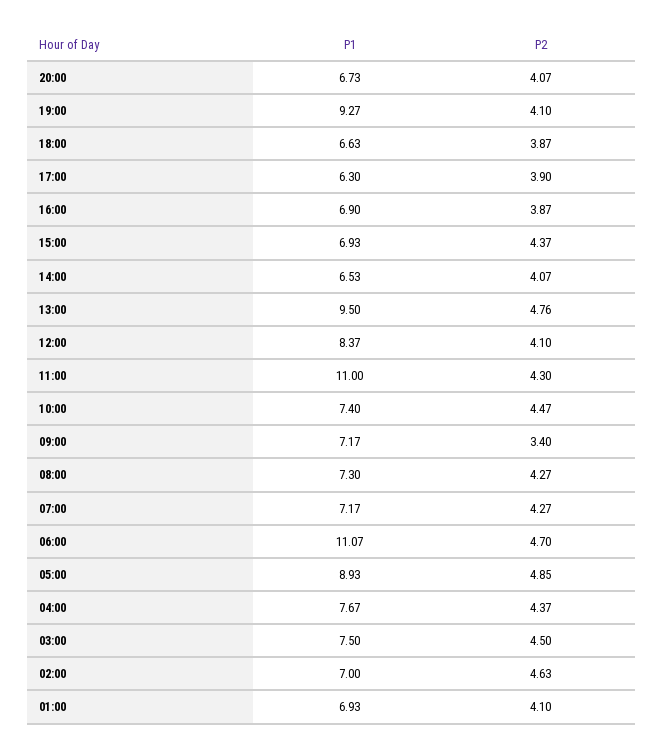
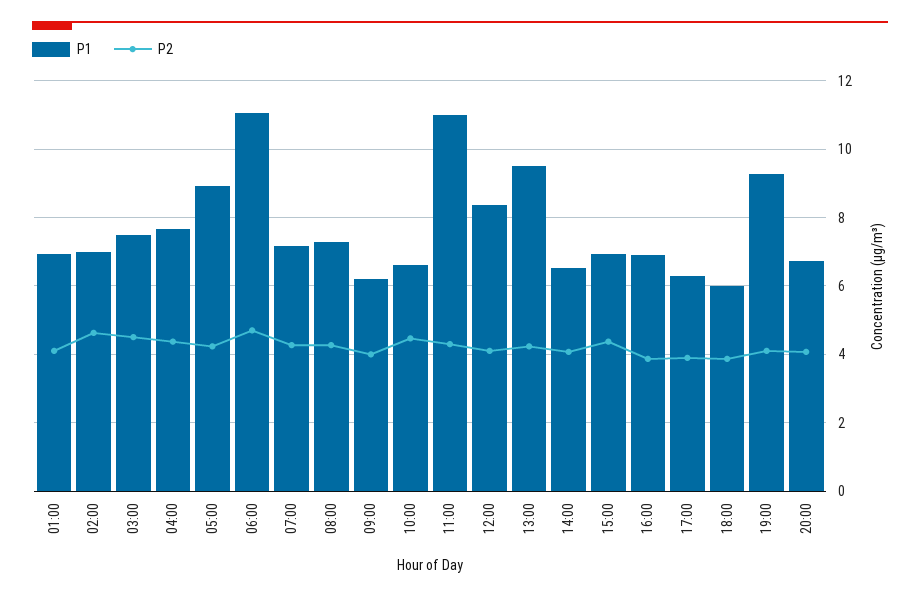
P1, 18:00: 6.63 -> 6
P2, 13:00: 4.76 -> 4.2
P1, 10:00: 7.4 -> 6.6
P1, 09:00: 7.17 -> 6.2
P2, 09:00: 3.4 -> 4
P2, 05:00: 4.85 -> 4.2

